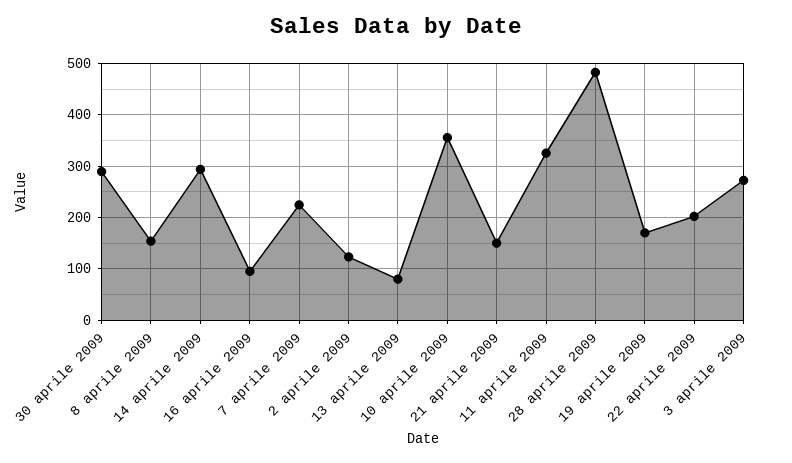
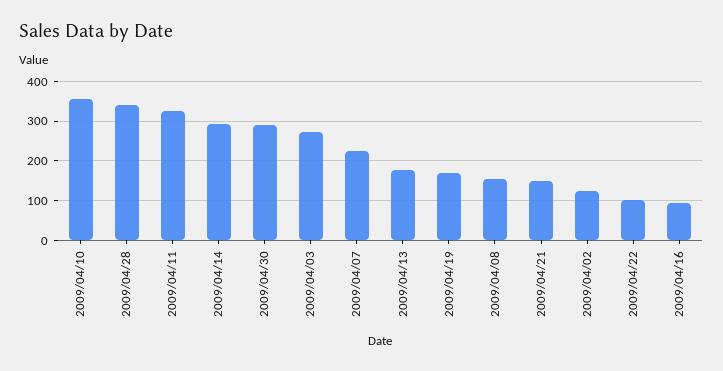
13 aprile 2009: 80 -> 180
28 aprile 2009: 480 -> 340
22 aprile 2009: 200 -> 100

